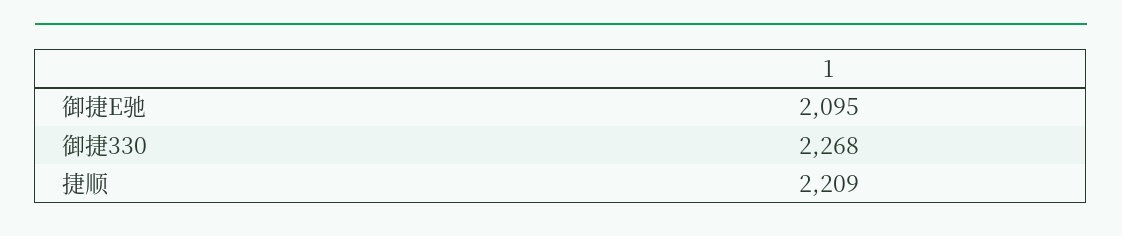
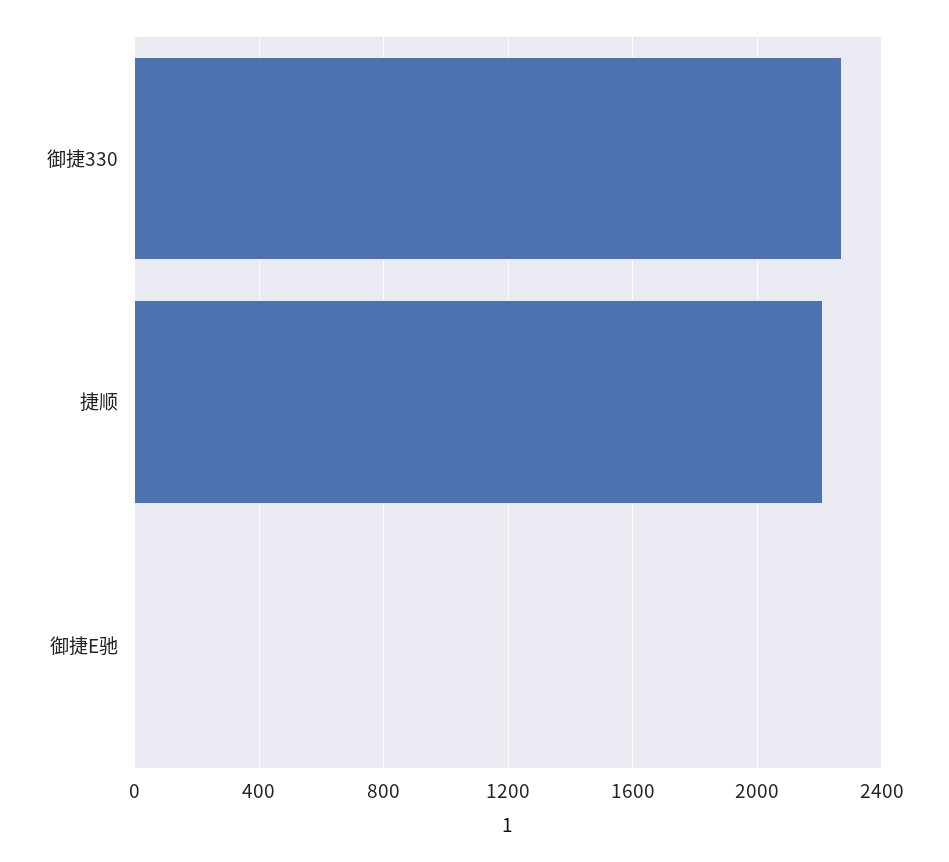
御捷E驰: 2095 -> 0

